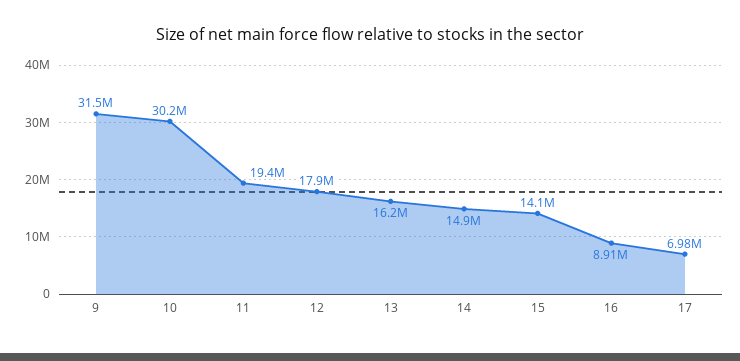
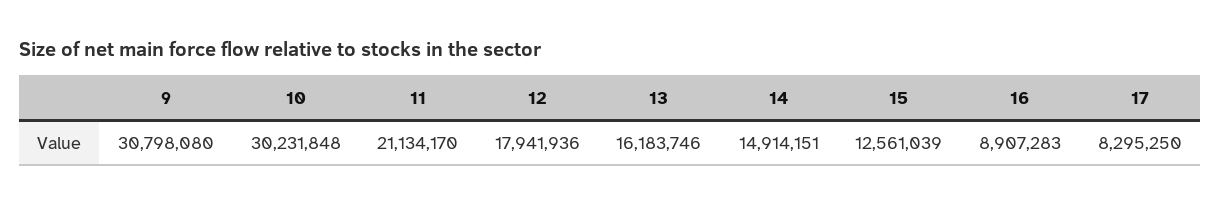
9: 31500000 -> 30798080
11: 19400000 -> 21134170
15: 14100000 -> 12561039
17: 6980000 -> 8295250

